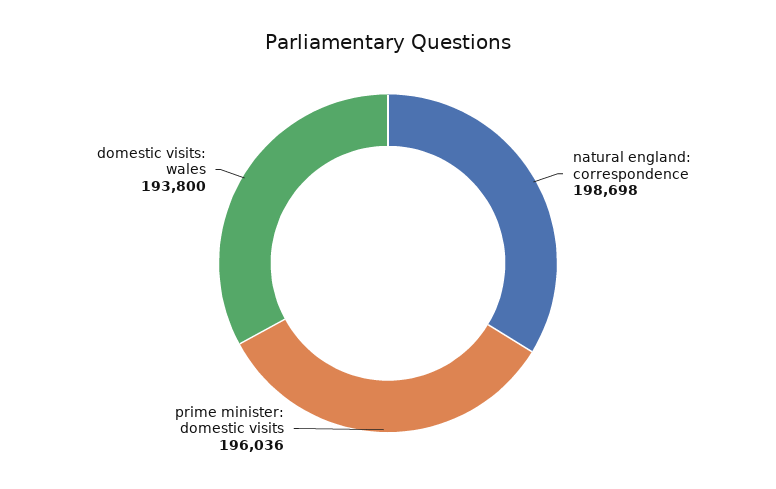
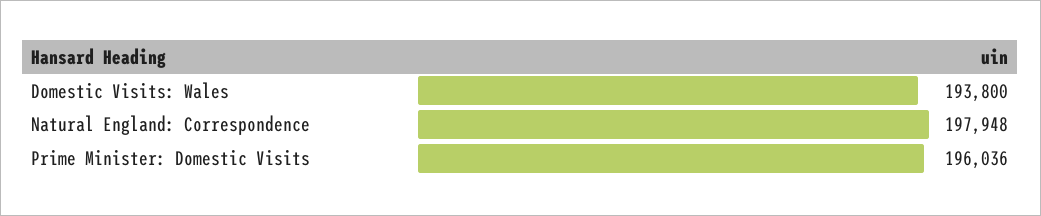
natural england: correspondence: 198698 -> 197948

